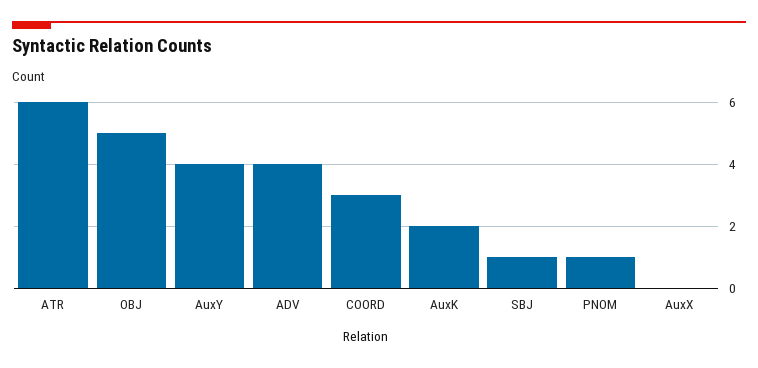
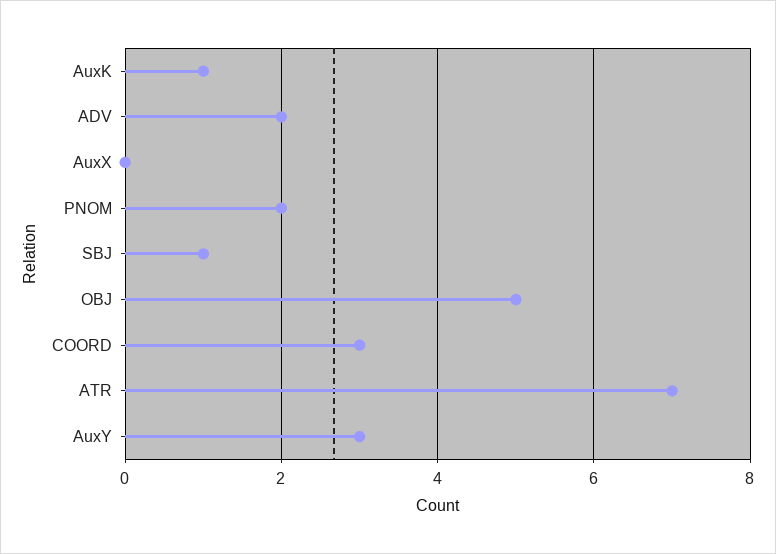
ATR: 6 -> 7
AuxY: 4 -> 3
ADV: 4 -> 2
AuxK: 2 -> 1
PNOM: 1 -> 2

